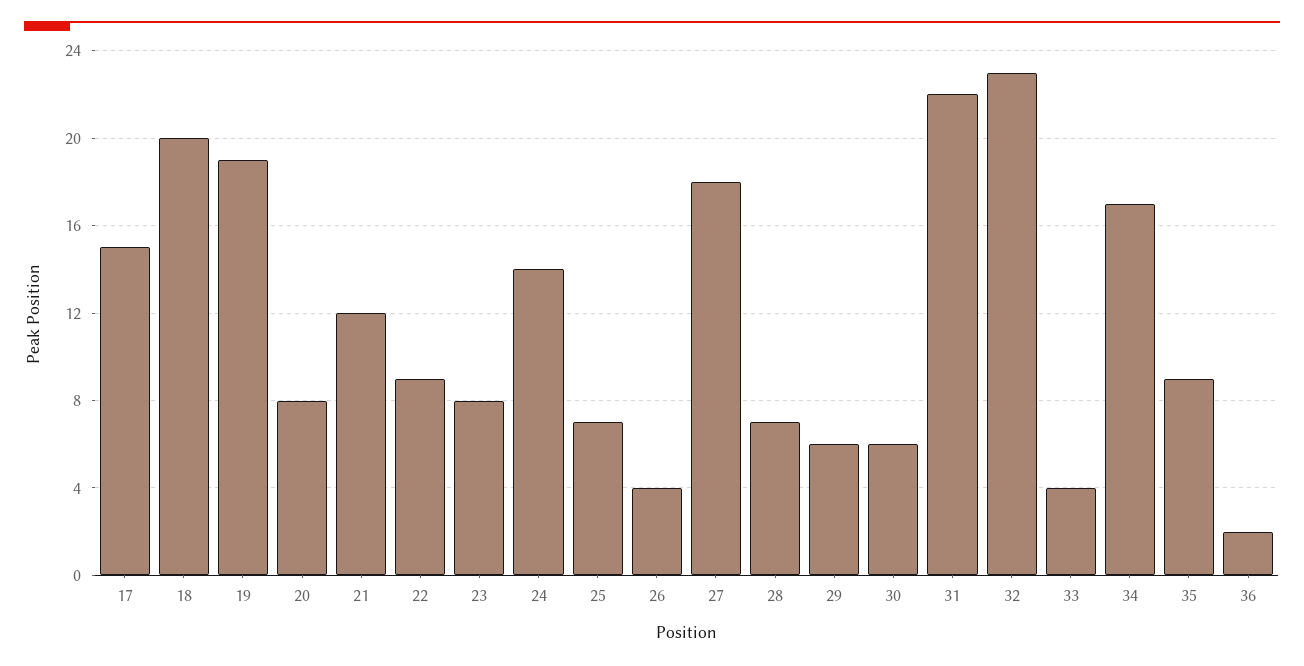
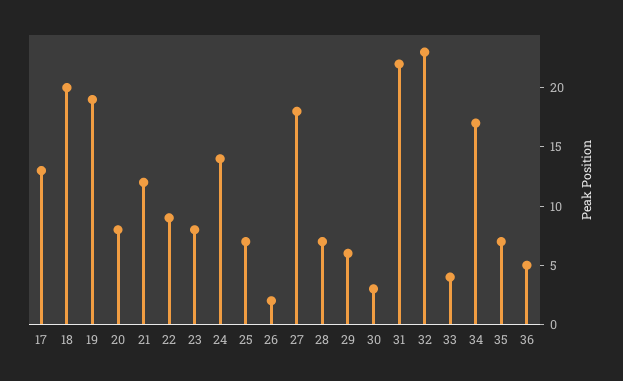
17: 15 -> 13
26: 4 -> 2
30: 6 -> 3
35: 9 -> 7
36: 2 -> 5

